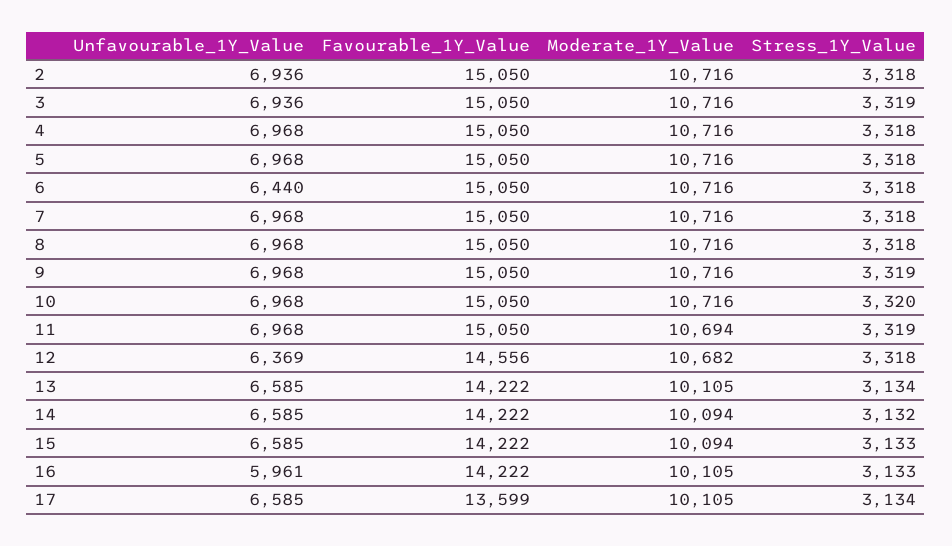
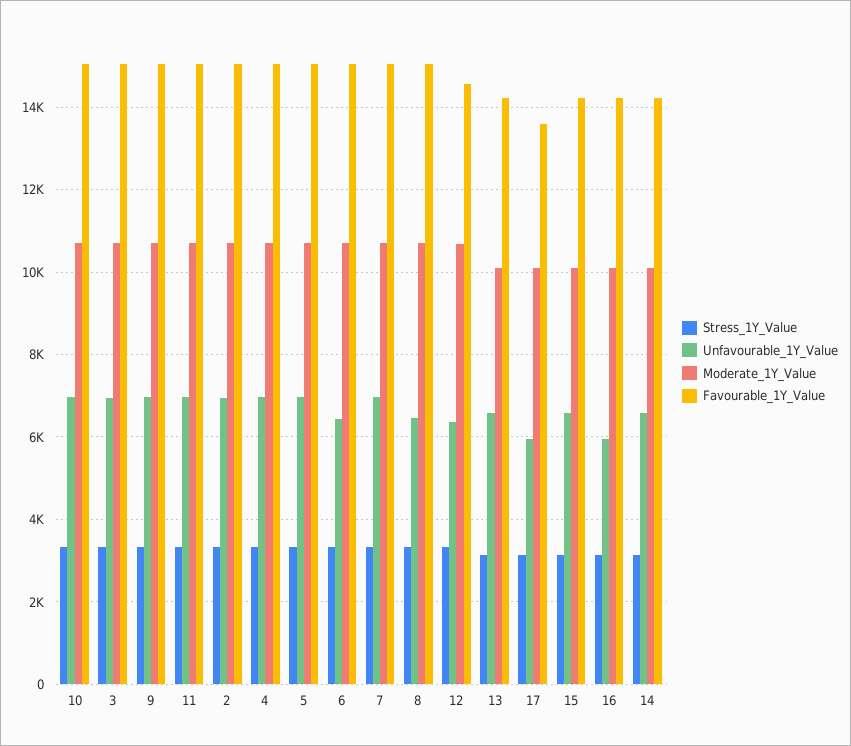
Unfavourable_1Y_Value, 8: 6968 -> 6400
Unfavourable_1Y_Value, 17: 6585 -> 6000

